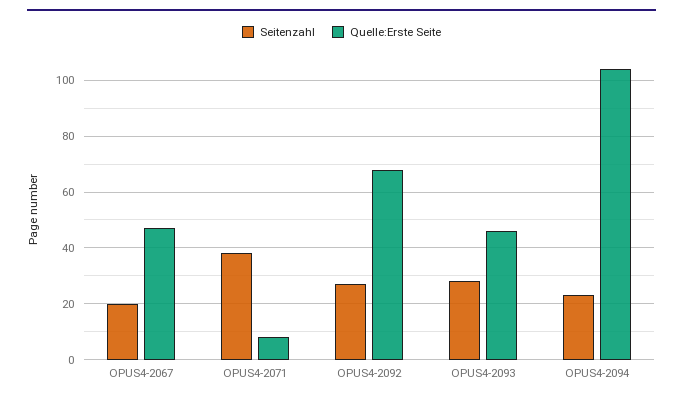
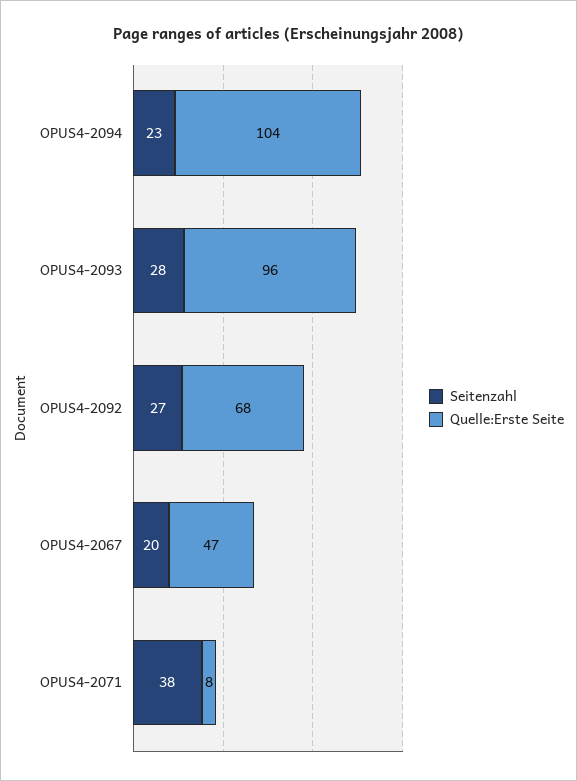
Quelle:Erste Seite, OPUS4-2093: 45 -> 96

